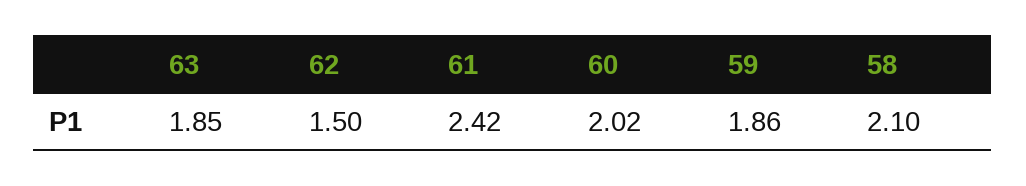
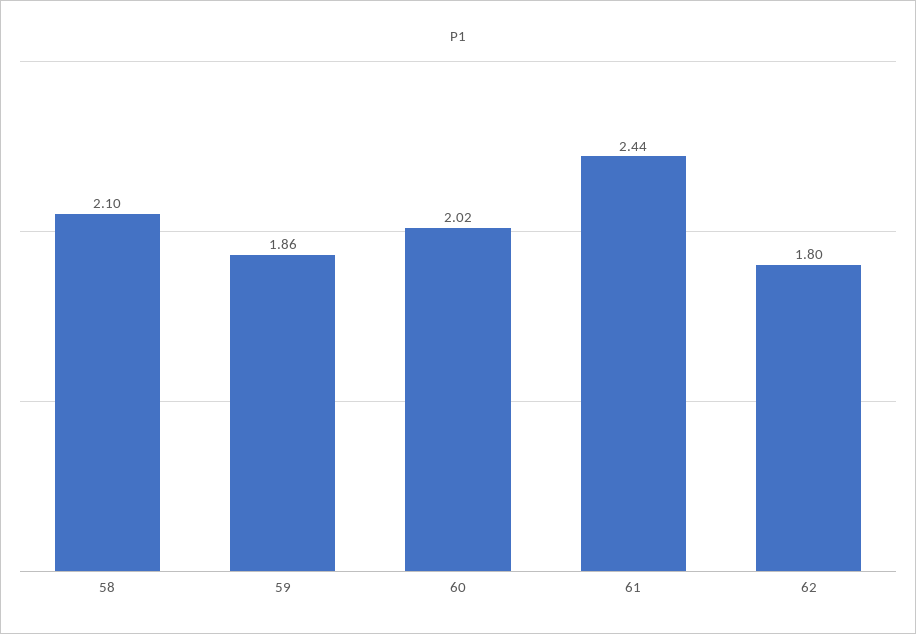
63: 1.85 -> none
62: 1.5 -> 1.8
61: 2.42 -> 2.44

